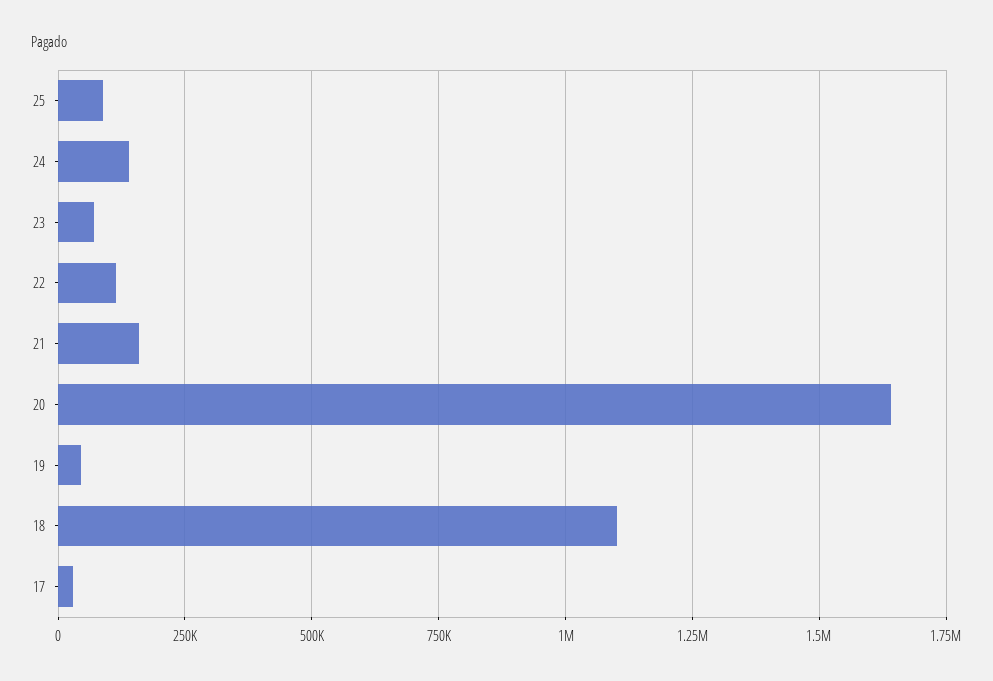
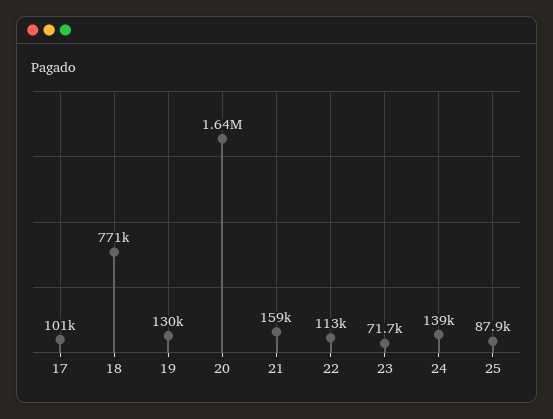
19: 50000 -> 130000
18: 1100000 -> 771000
17: 25000 -> 101000

